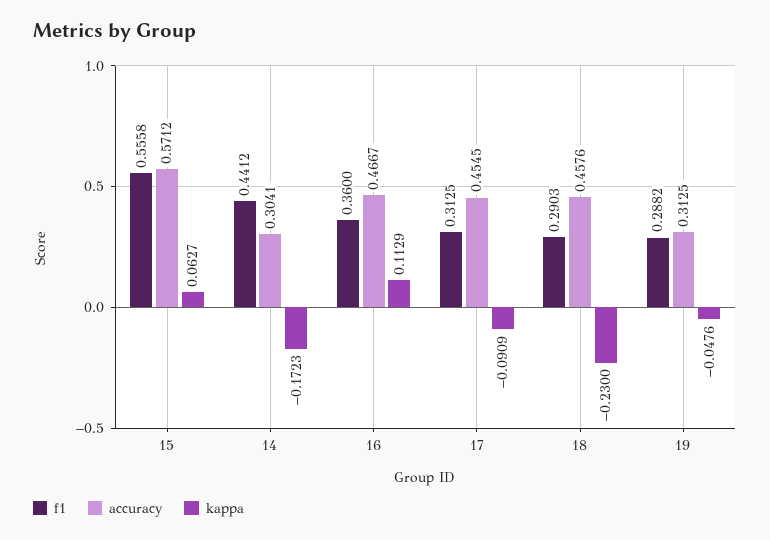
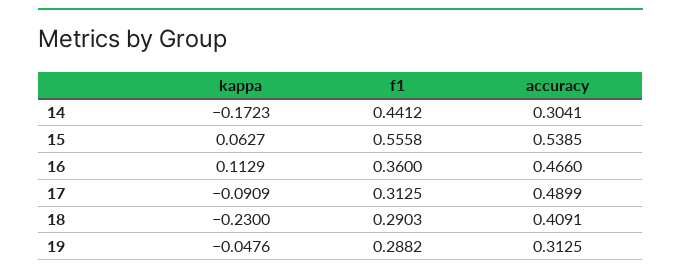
accuracy, 15: 0.5712 -> 0.5385
accuracy, 16: 0.4667 -> 0.466
accuracy, 17: 0.4545 -> 0.4899
accuracy, 18: 0.4576 -> 0.4091

